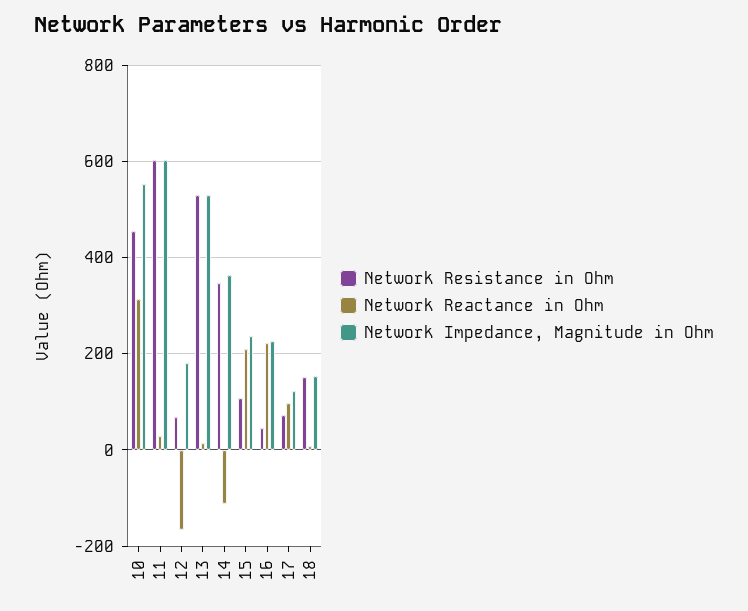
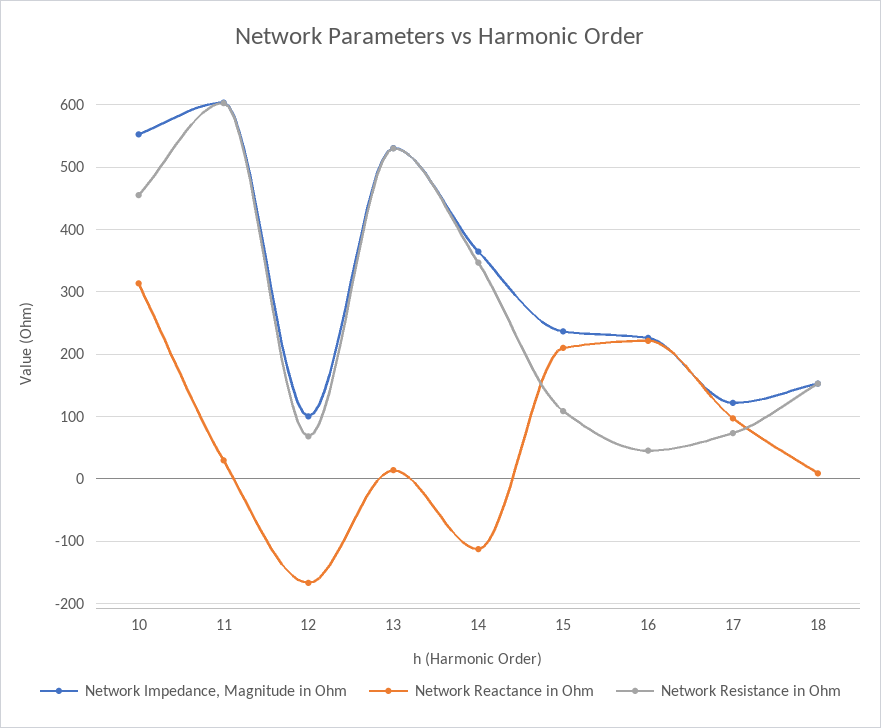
Network Impedance, Magnitude in Ohm, 12: 180 -> 100

